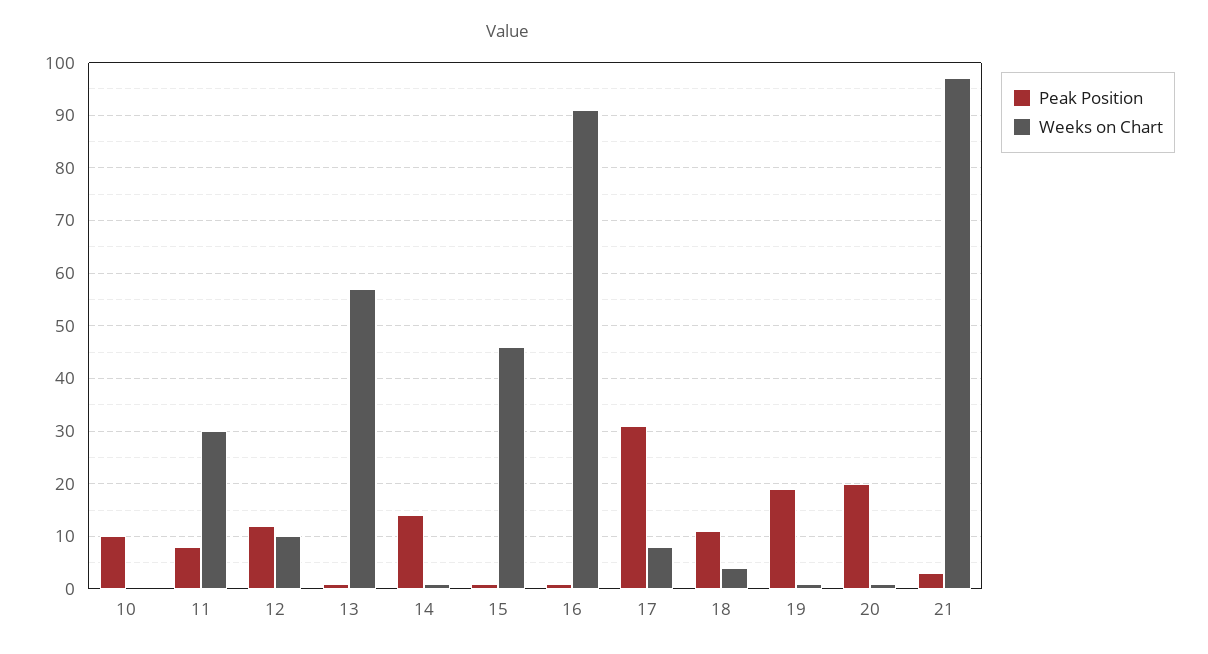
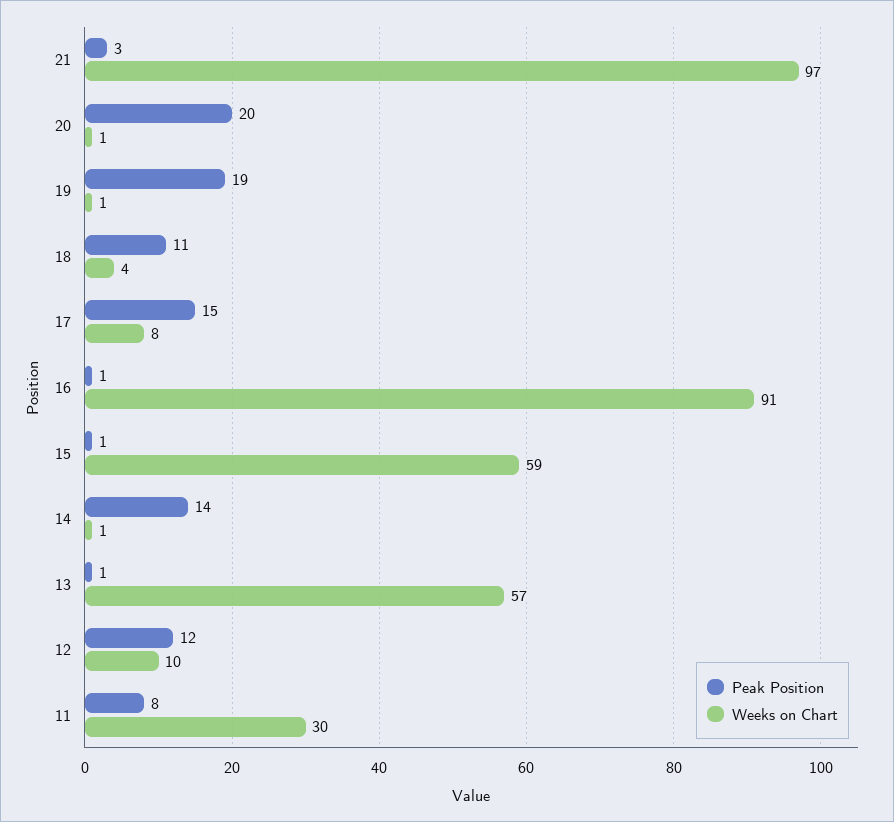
Peak Position, 10: 10 -> none
Weeks on Chart, 10: 0 -> none
Weeks on Chart, 15: 45 -> 59
Peak Position, 17: 30 -> 15

